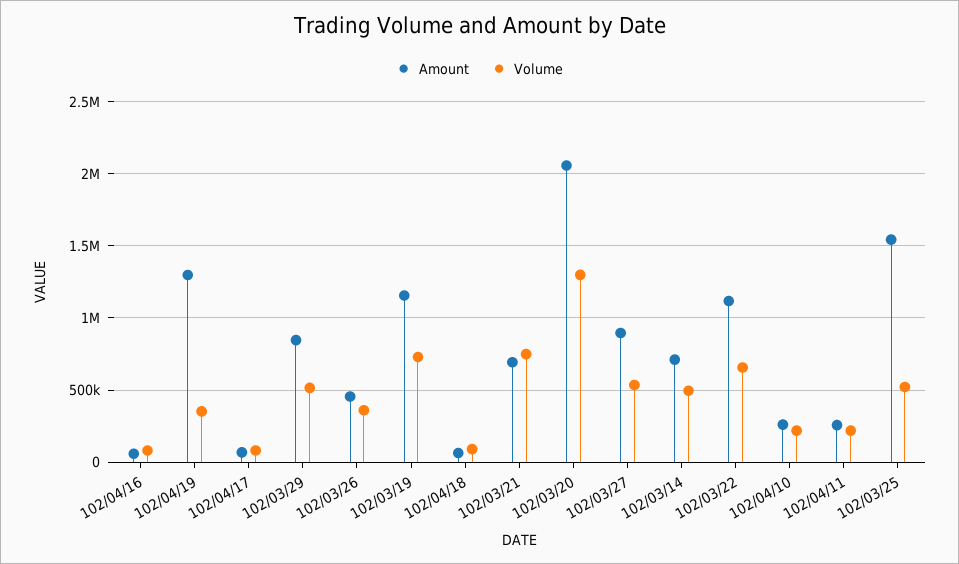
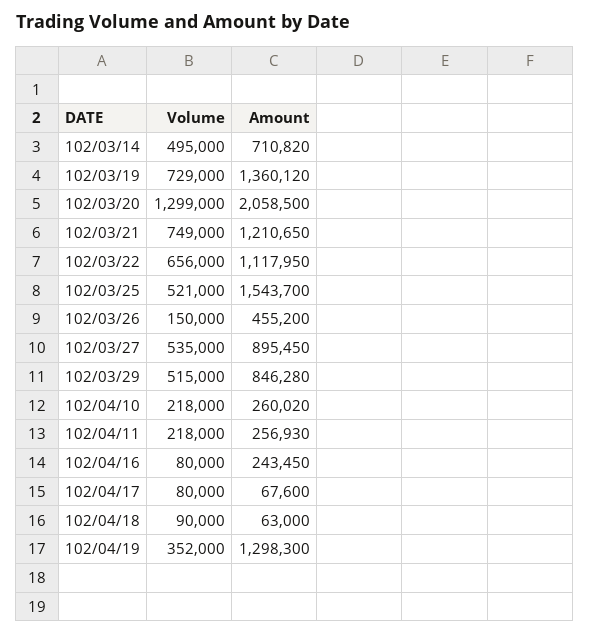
Amount, 102/04/16: 50000 -> 243450
Volume, 102/03/26: 350000 -> 150000
Amount, 102/03/19: 1150000 -> 1360120
Amount, 102/03/21: 700000 -> 1210650

